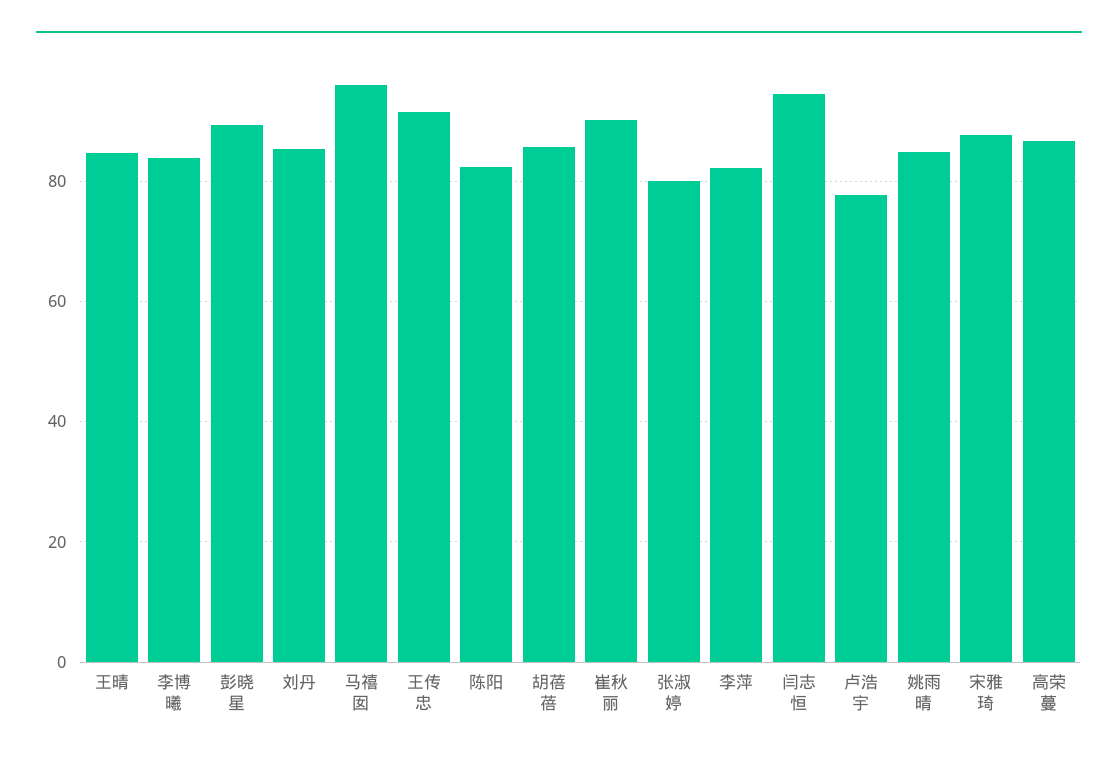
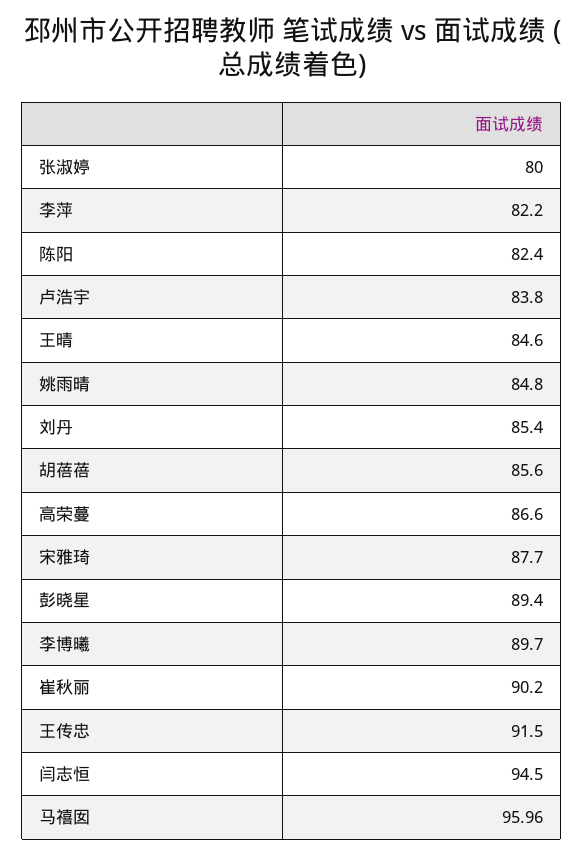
李博曦: 84 -> 89.7
卢浩宇: 78 -> 83.8

